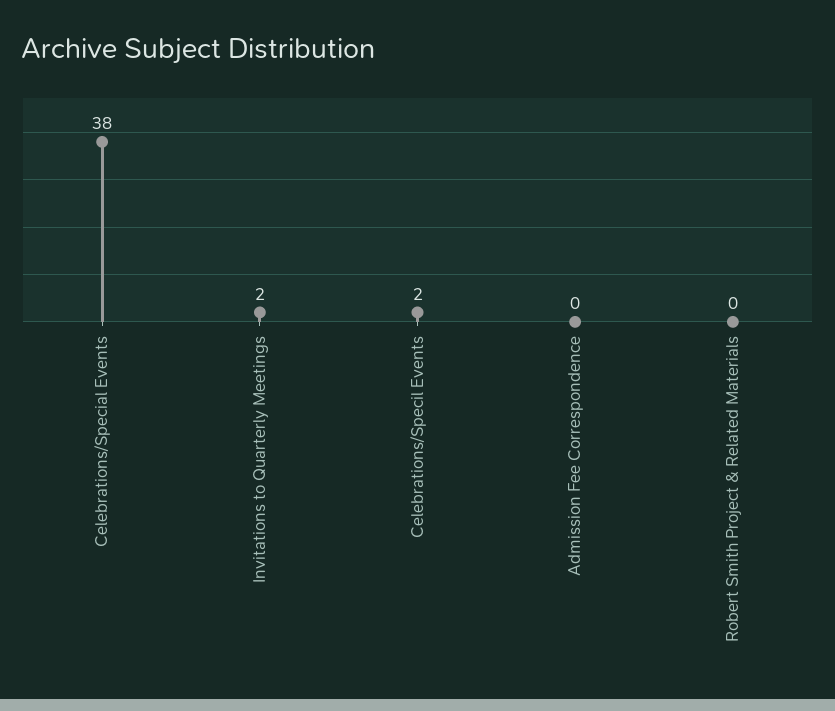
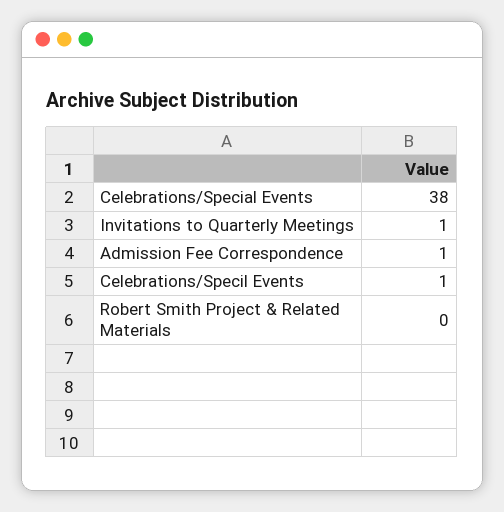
Invitations to Quarterly Meetings: 2 -> 1
Celebrations/Specil Events: 2 -> 1
Admission Fee Correspondence: 0 -> 1

